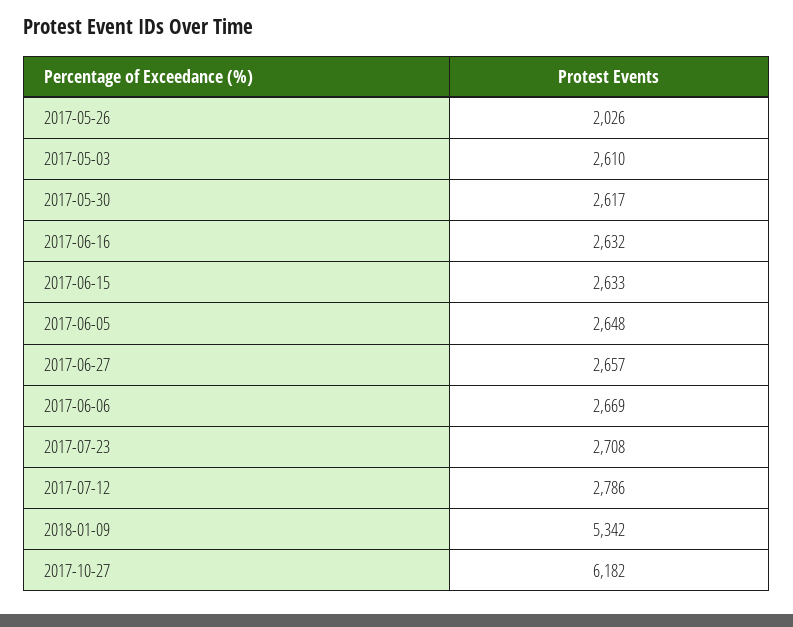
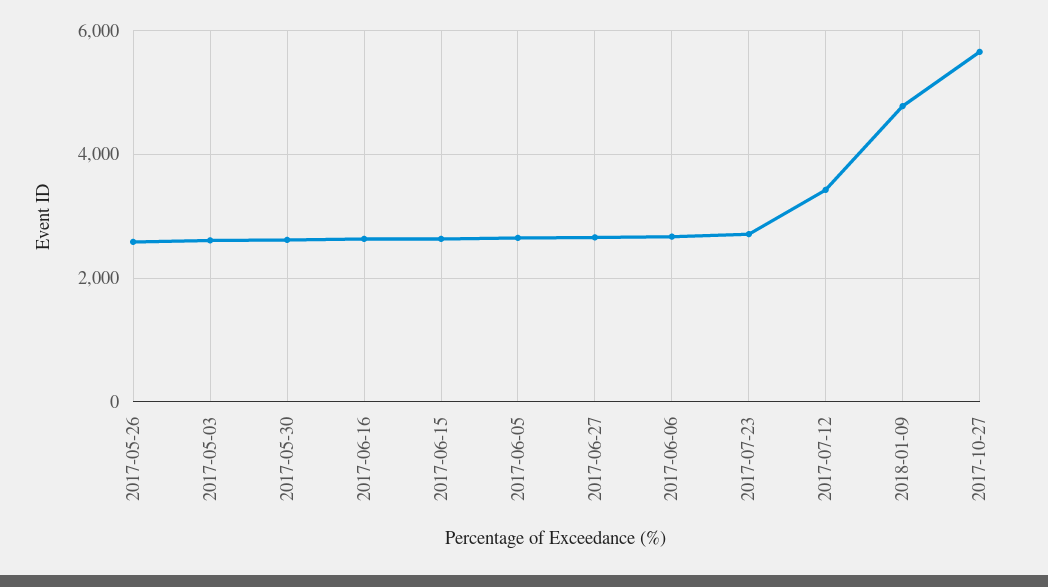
2017-05-26: 2026 -> 2600
2017-07-12: 2786 -> 3400
2018-01-09: 5342 -> 4800
2017-10-27: 6182 -> 5600

